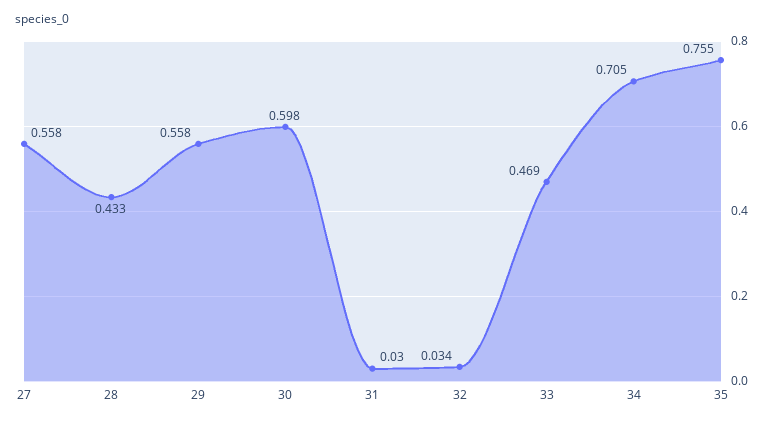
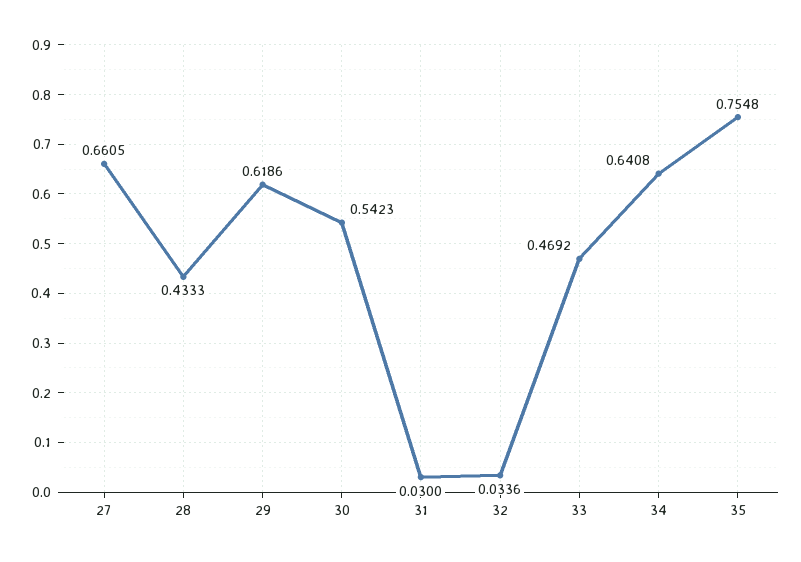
27: 0.558 -> 0.6605
29: 0.558 -> 0.6186
30: 0.598 -> 0.5423
34: 0.705 -> 0.6408

